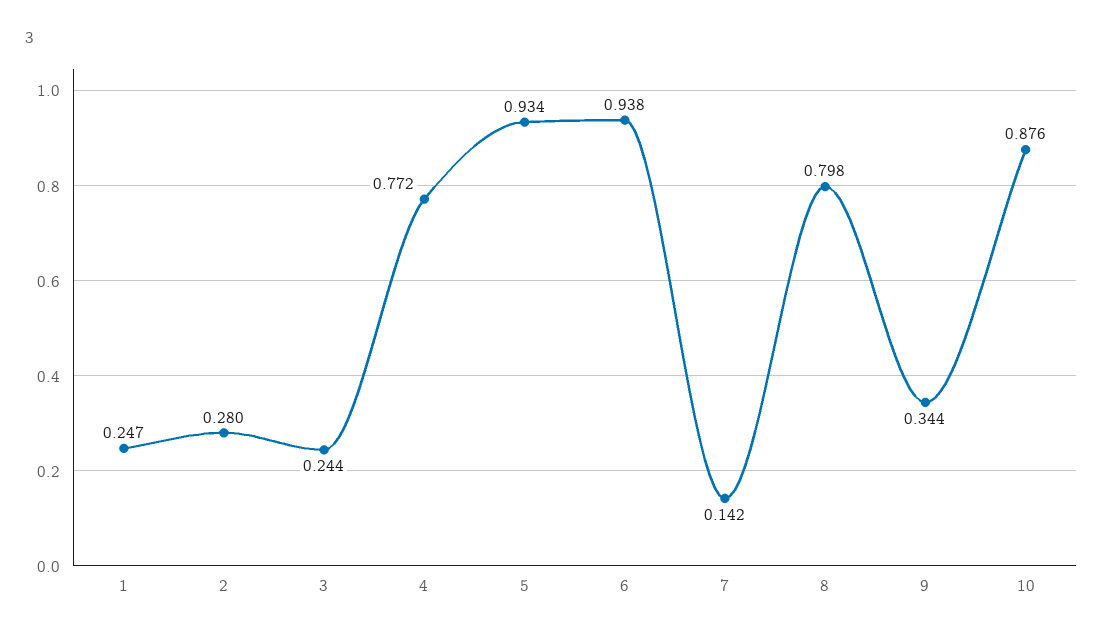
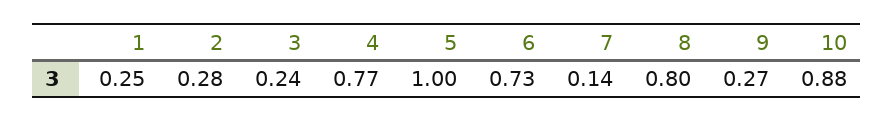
5: 0.934 -> 1
6: 0.938 -> 0.73
9: 0.344 -> 0.27

